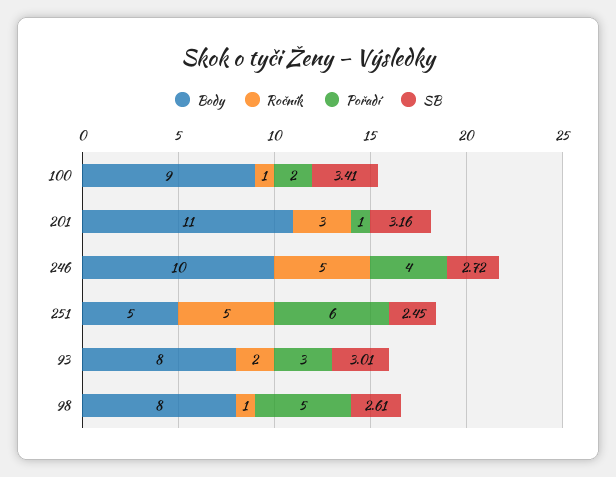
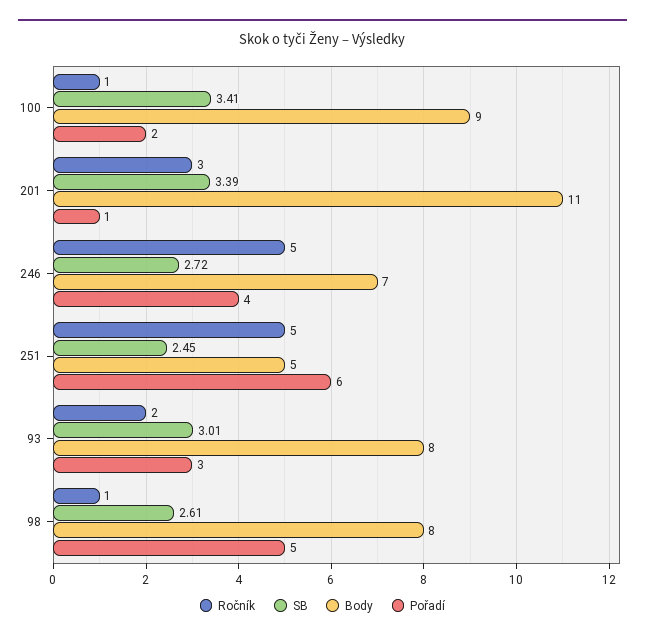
SB, 201: 3.16 -> 3.39
Body, 246: 10 -> 7

